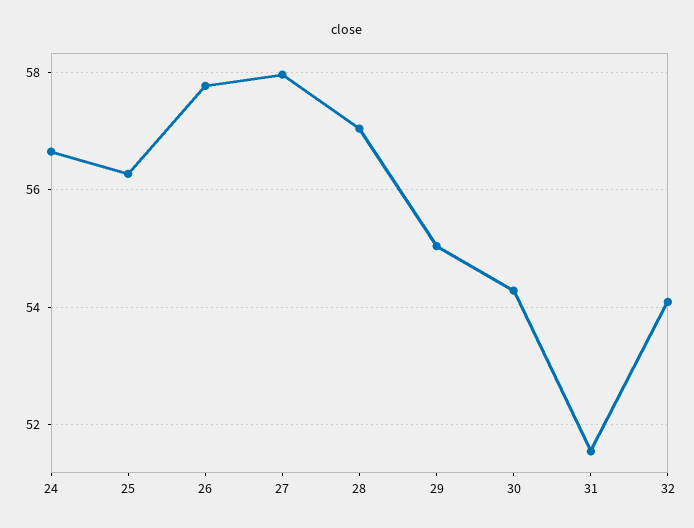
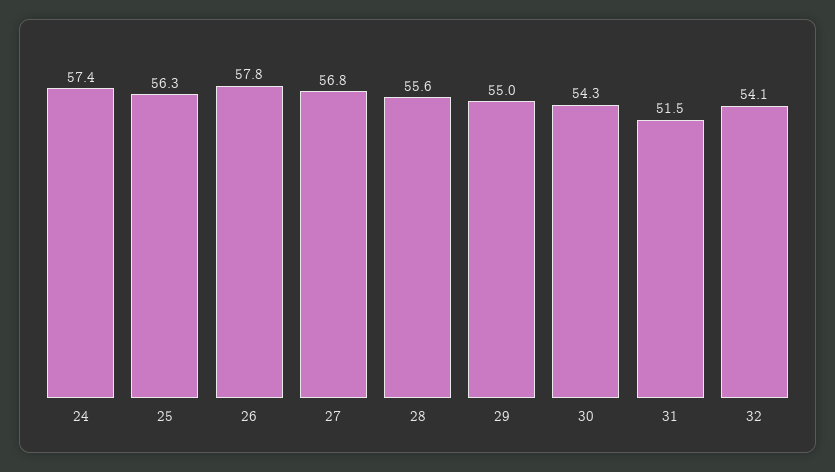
24: 56.6 -> 57.4
27: 58 -> 56.8
28: 57 -> 55.6

